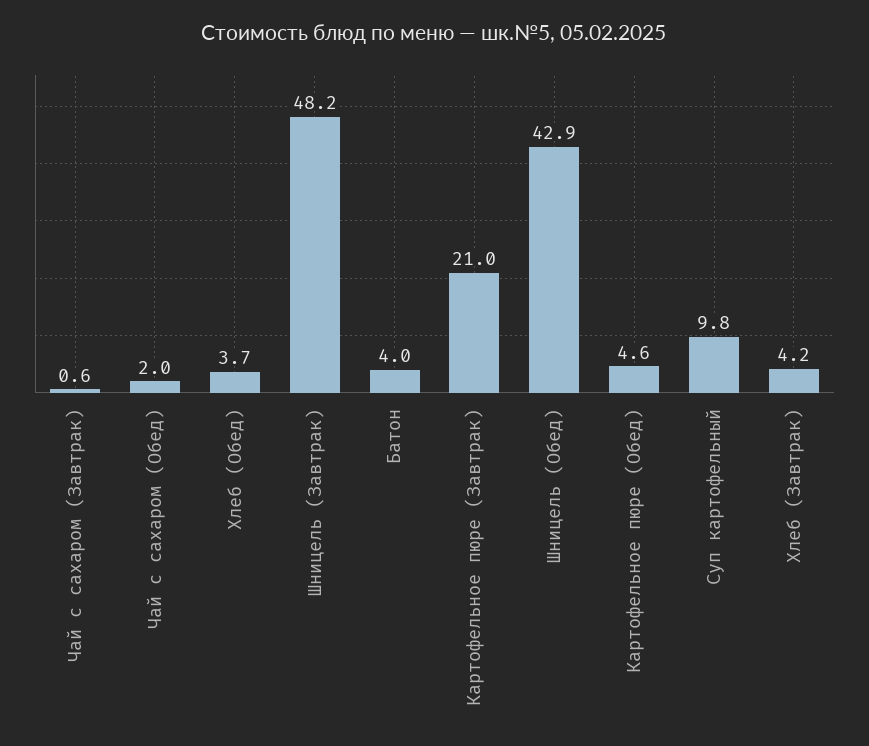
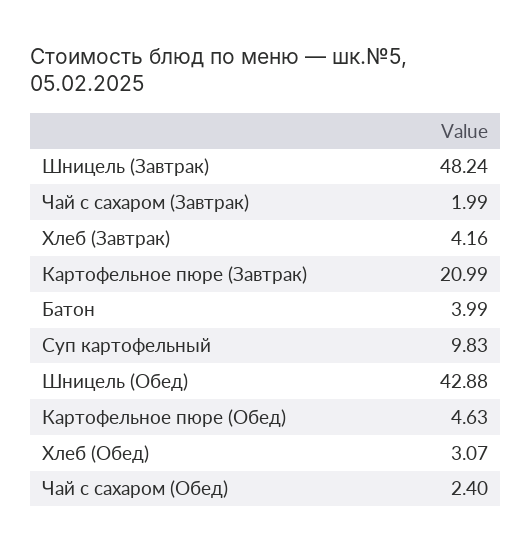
Чай с сахаром (Завтрак): 0.6 -> 1.99
Чай с сахаром (Обед): 2 -> 2.4
Хлеб (Обед): 3.7 -> 3.07

